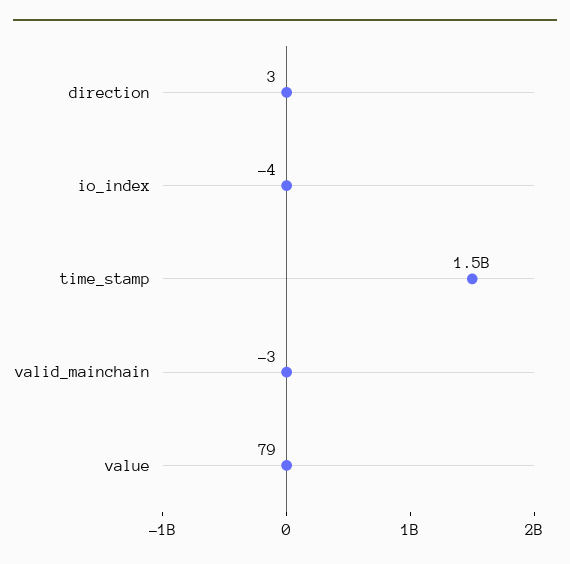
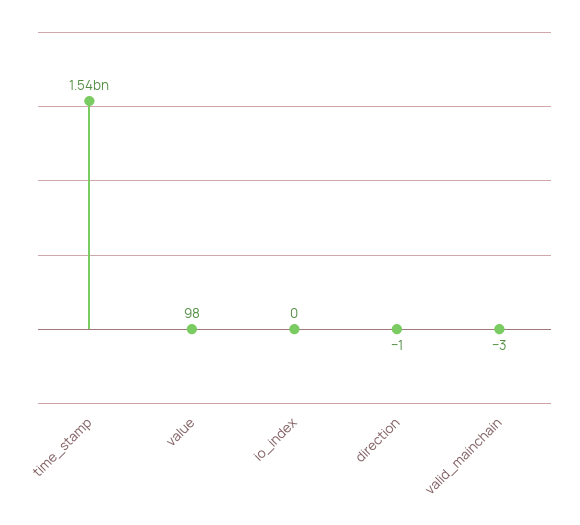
direction: 3 -> -1
io_index: -4 -> 0
value: 79 -> 98

